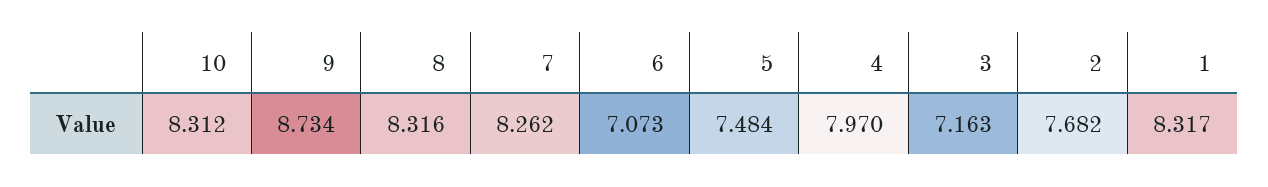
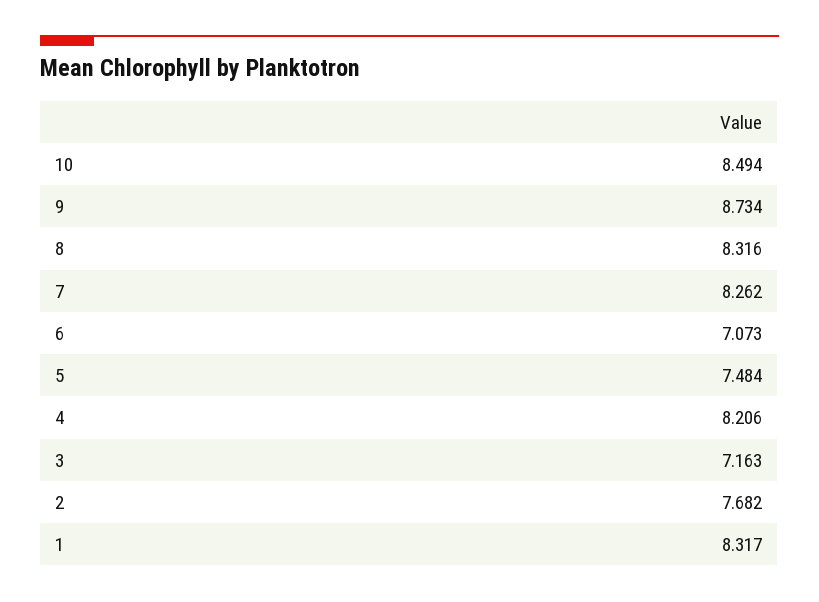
10: 8.312 -> 8.494
4: 7.97 -> 8.206

